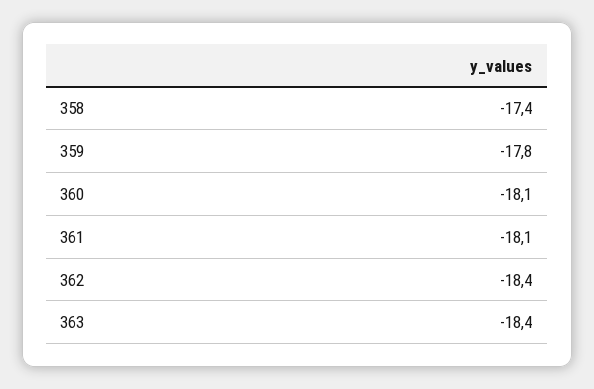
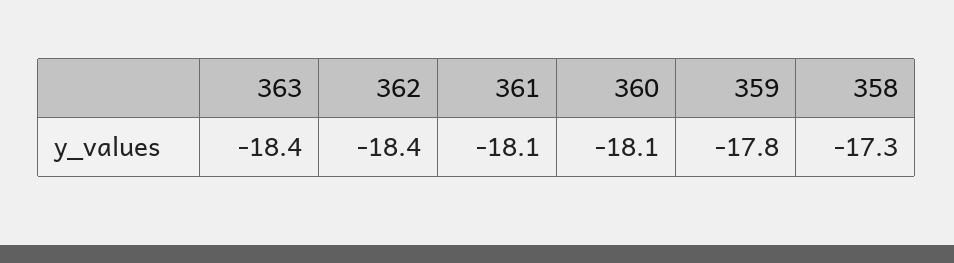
358: -17.4 -> -17.3

